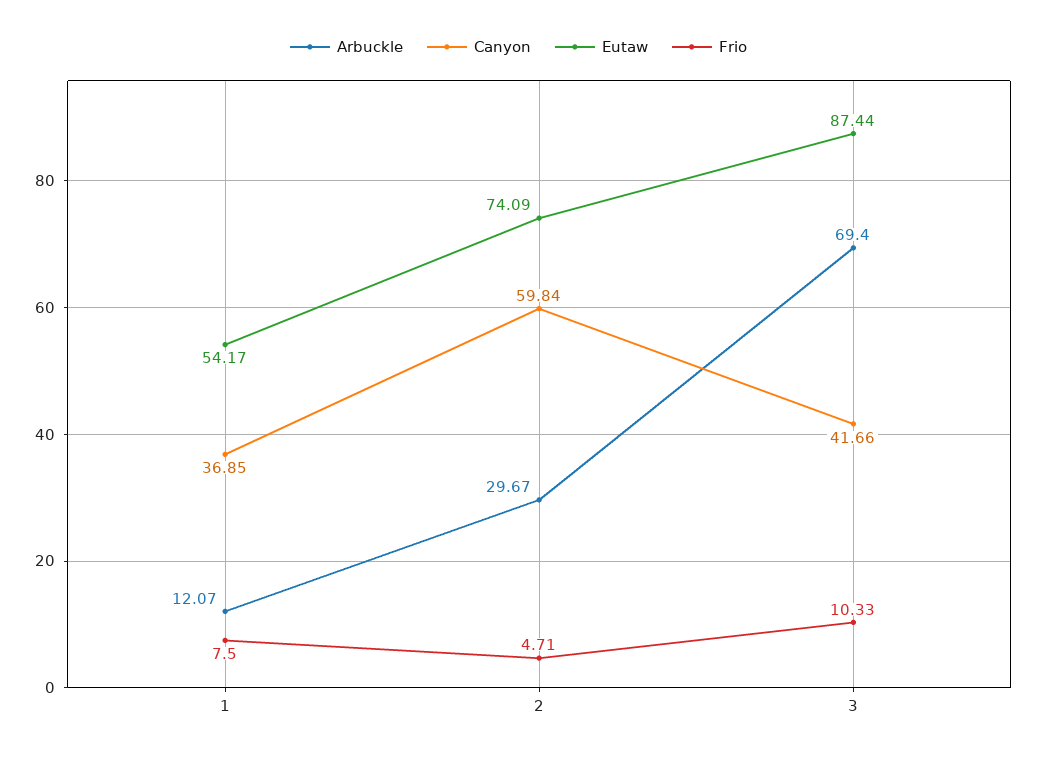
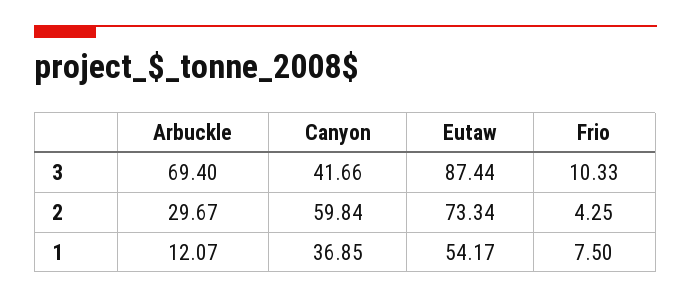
Eutaw, 2: 74.09 -> 73.34
Frio, 2: 4.71 -> 4.25

